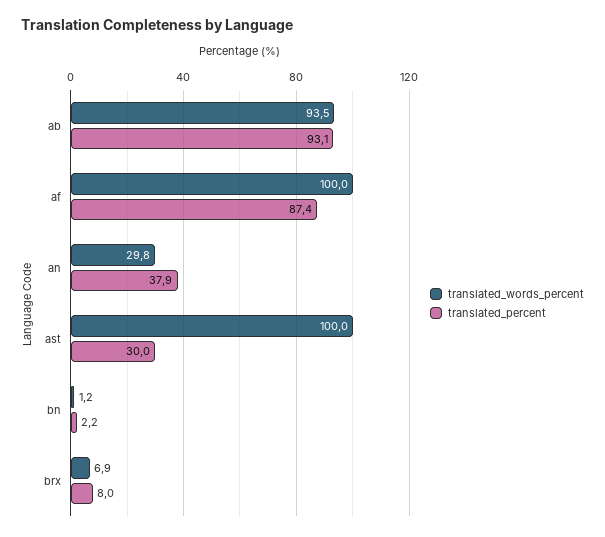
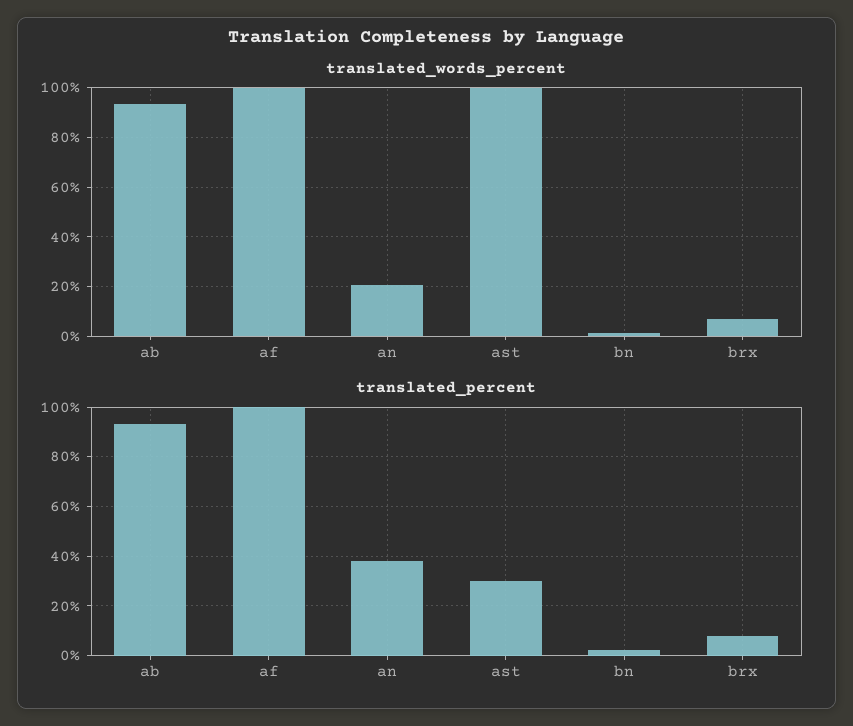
translated_percent, af: 87.4 -> 100
translated_words_percent, an: 29.8 -> 20

